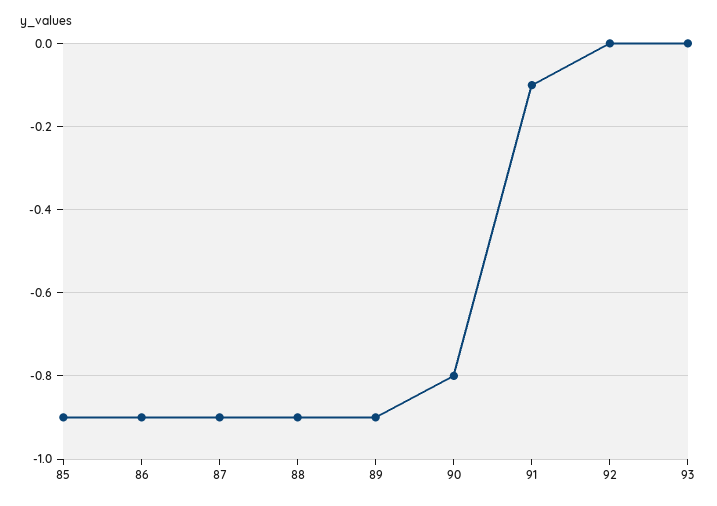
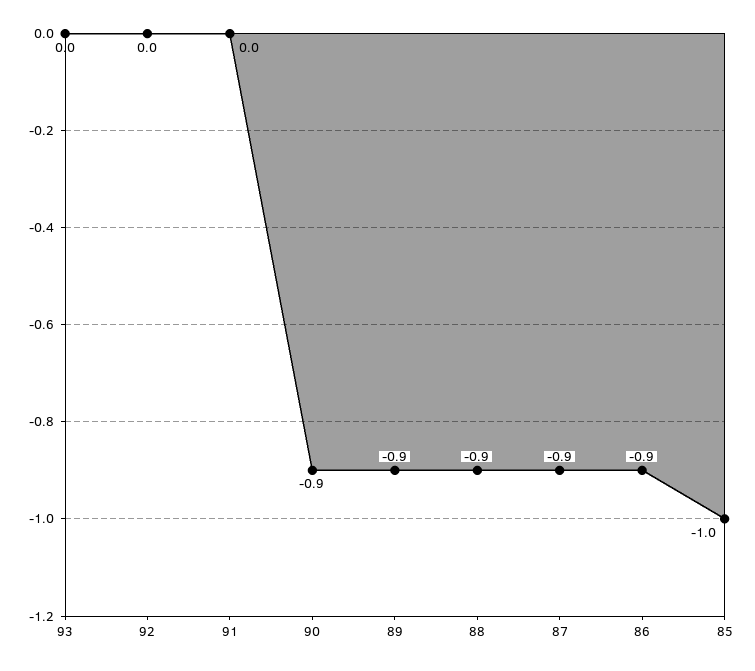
85: -0.9 -> -1
90: -0.8 -> -0.9
91: -0.1 -> 0

